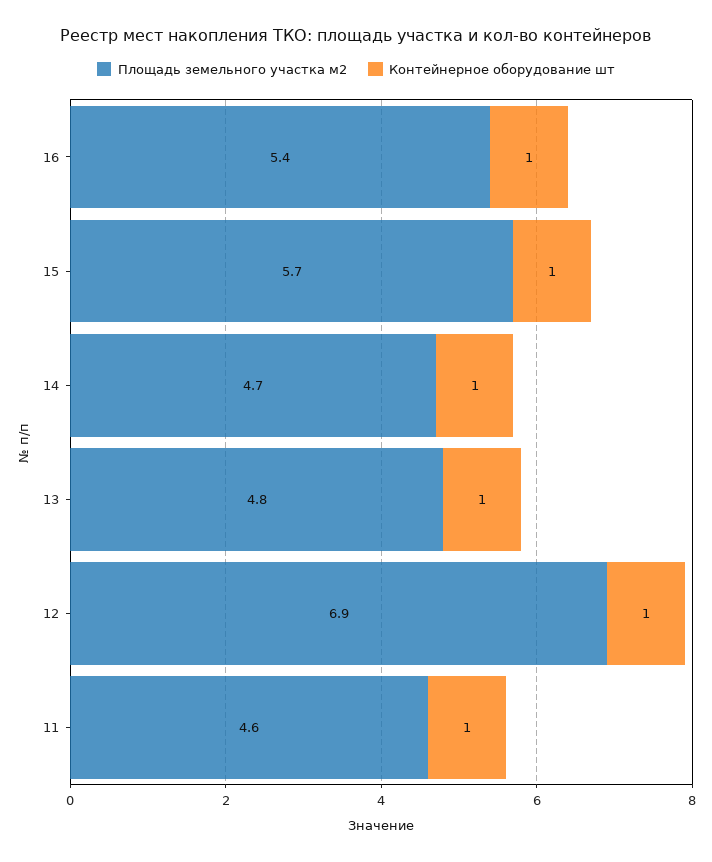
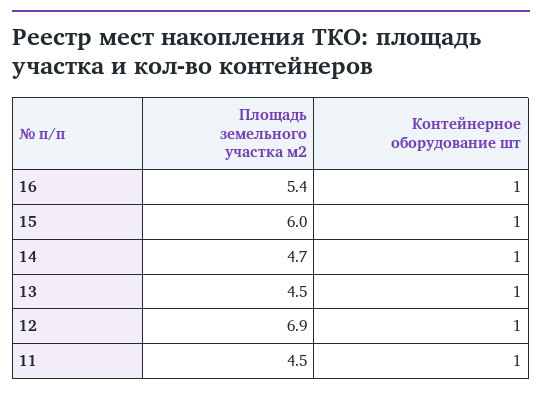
Площадь земельного участка м2, 15: 5.7 -> 6
Площадь земельного участка м2, 13: 4.8 -> 4.5
Площадь земельного участка м2, 11: 4.6 -> 4.5

